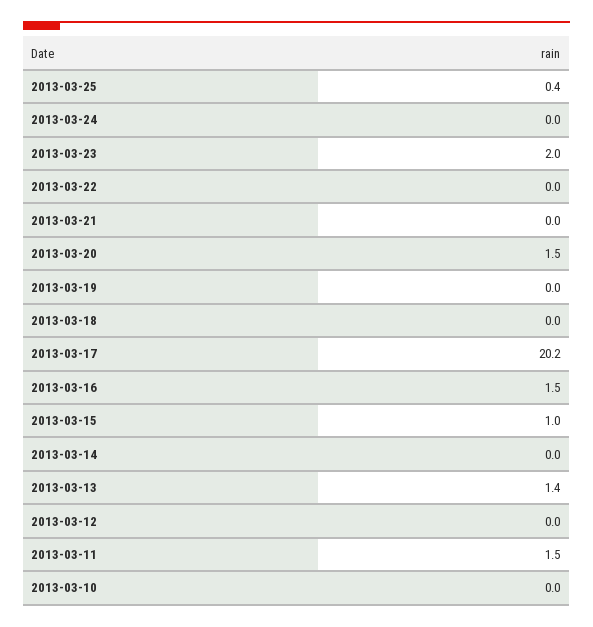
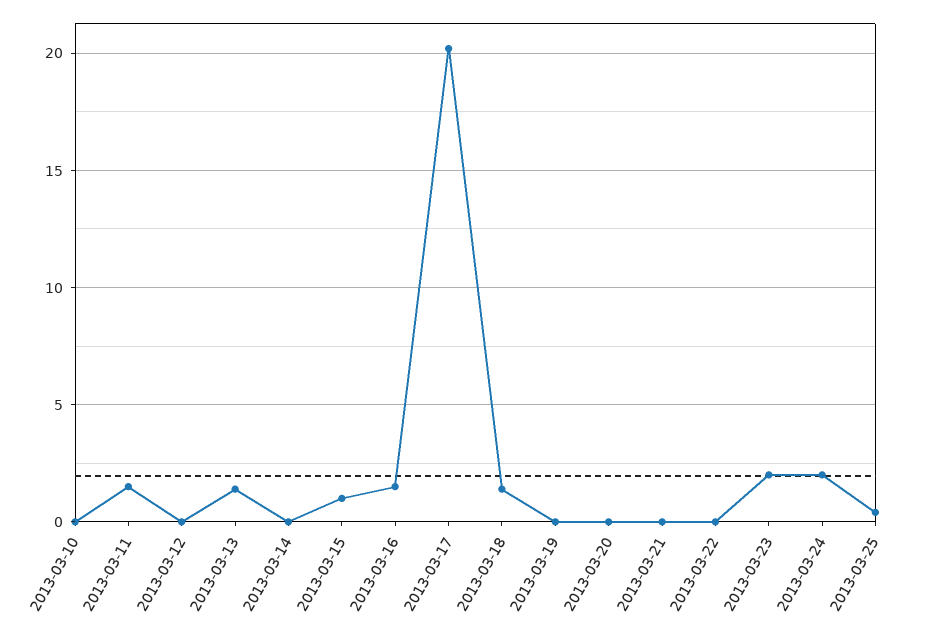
2013-03-24: 0 -> 2
2013-03-20: 1.5 -> 0
2013-03-18: 0 -> 1.5

